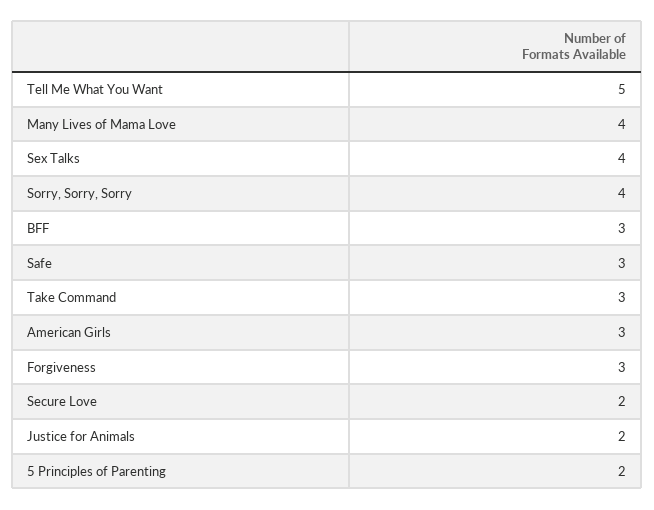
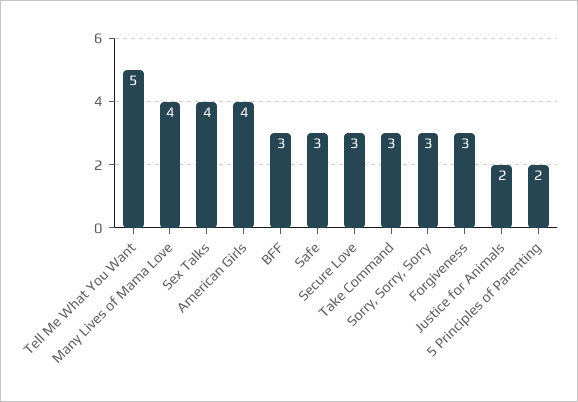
Sorry, Sorry, Sorry: 4 -> 3
American Girls: 3 -> 4
Secure Love: 2 -> 3

